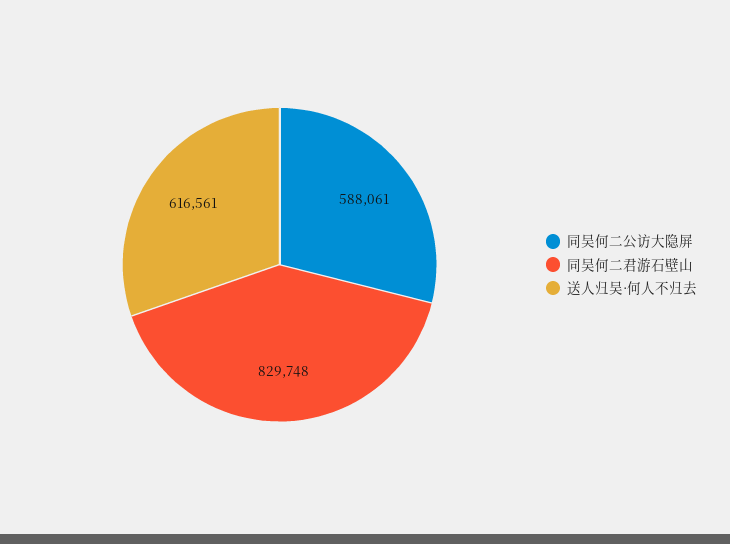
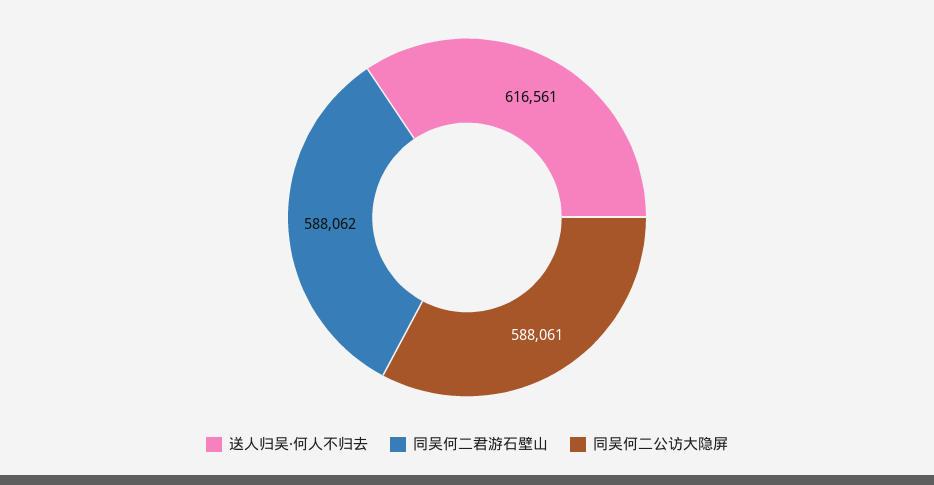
同吴何二君游石壁山: 829748 -> 588062

